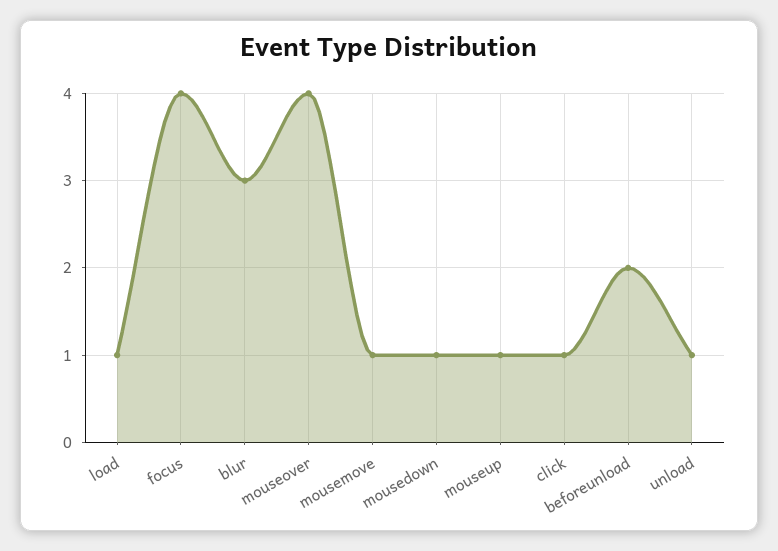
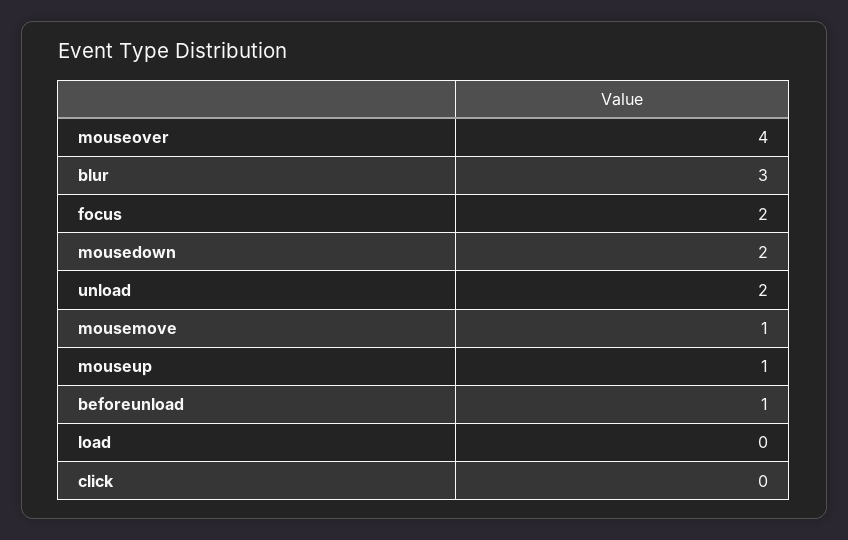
load: 1 -> 0
focus: 4 -> 2
mousedown: 1 -> 2
click: 1 -> 0
beforeunload: 2 -> 1
unload: 1 -> 2

